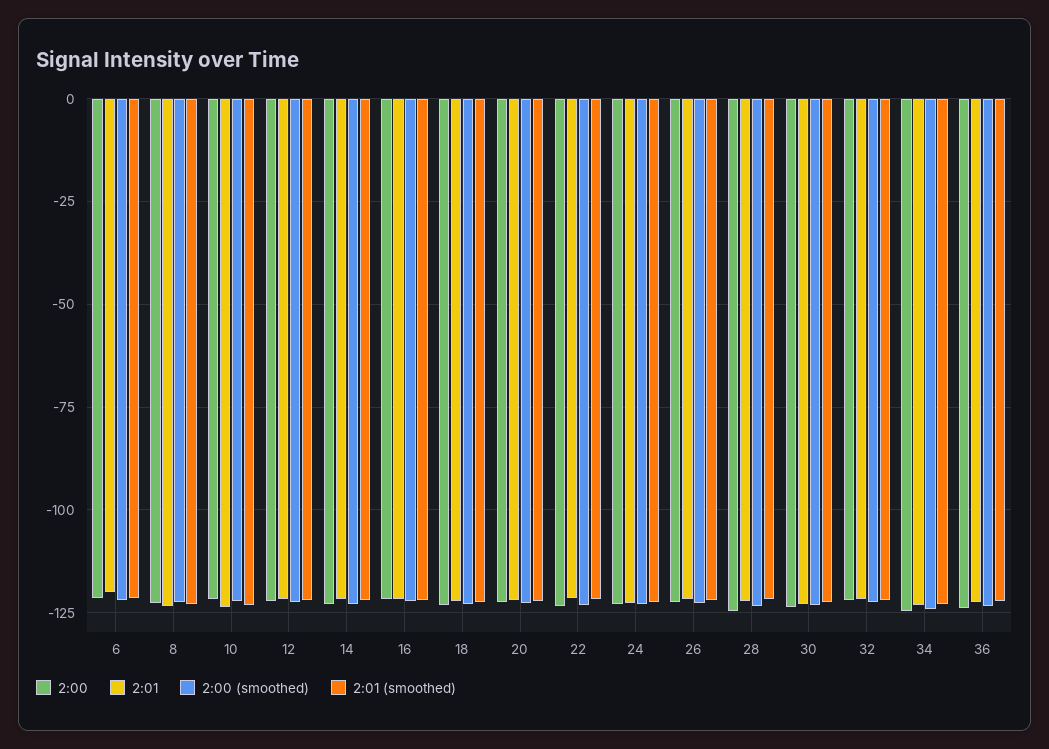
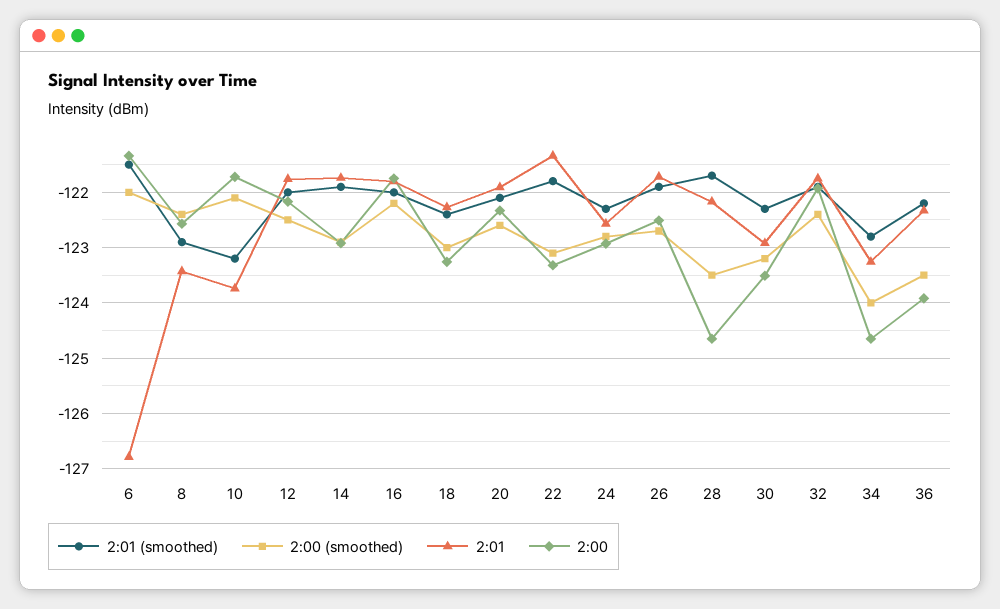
2:01, 6: -120 -> -126.8

